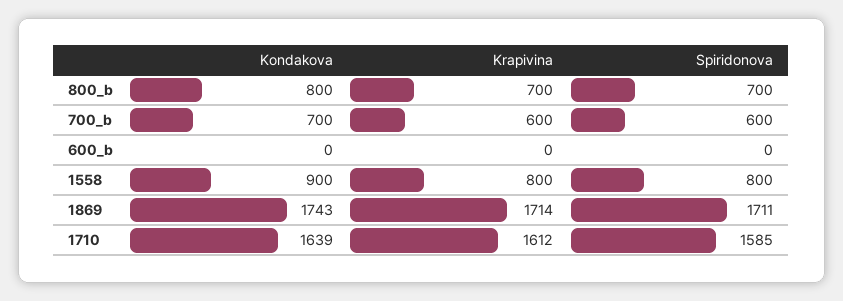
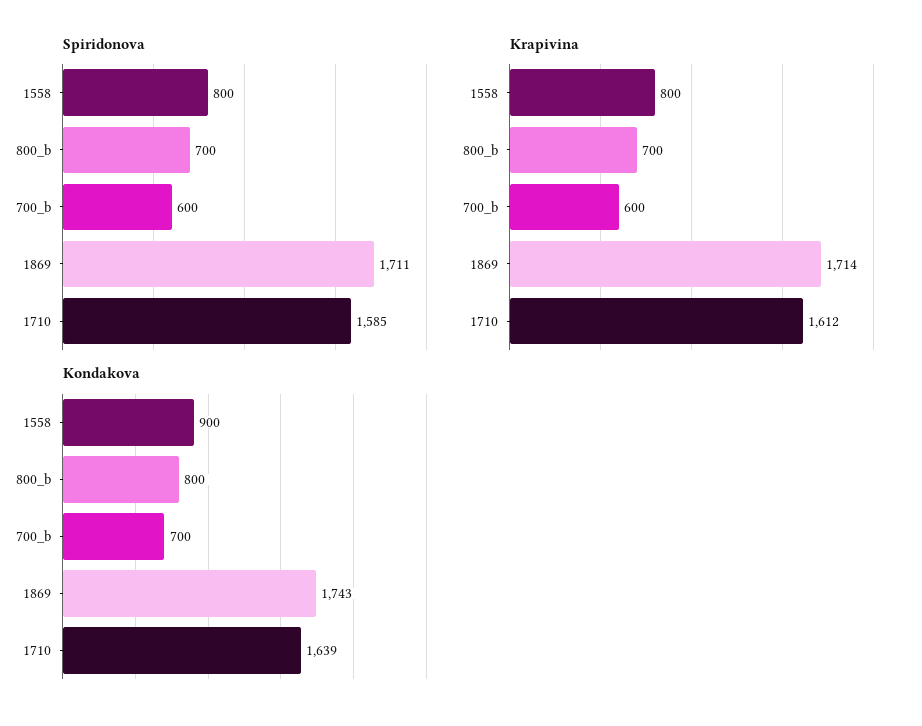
Kondakova, 600_b: 0 -> none
Krapivina, 600_b: 0 -> none
Spiridonova, 600_b: 0 -> none

